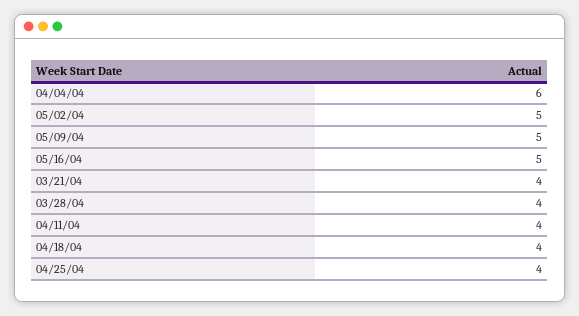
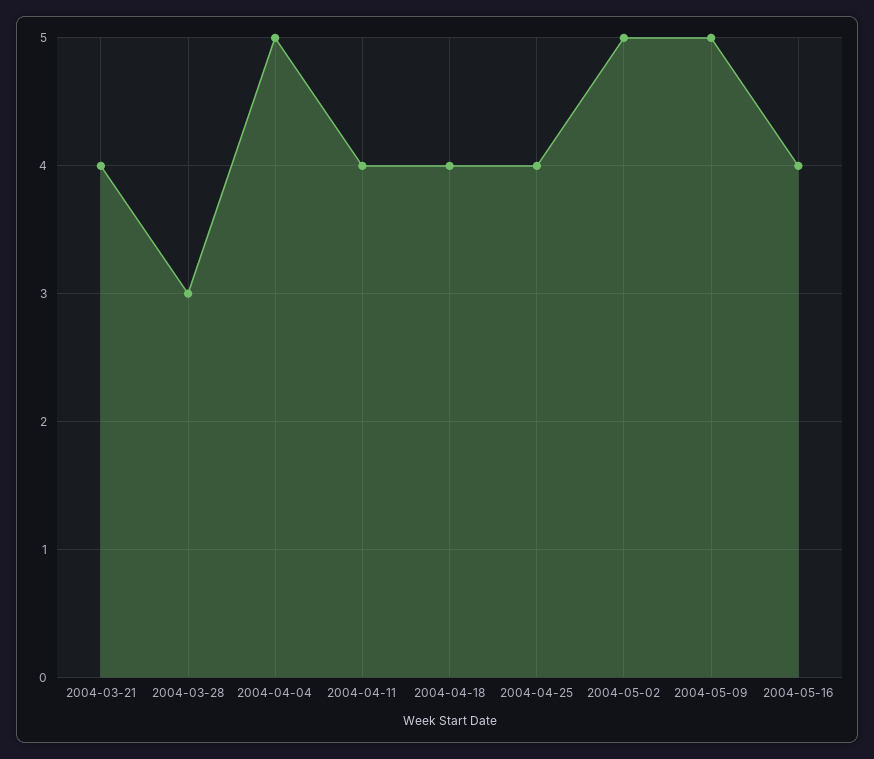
04/04/04: 6 -> 5
05/16/04: 5 -> 4
03/28/04: 4 -> 3

